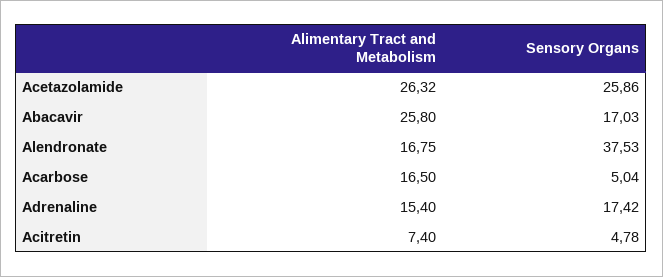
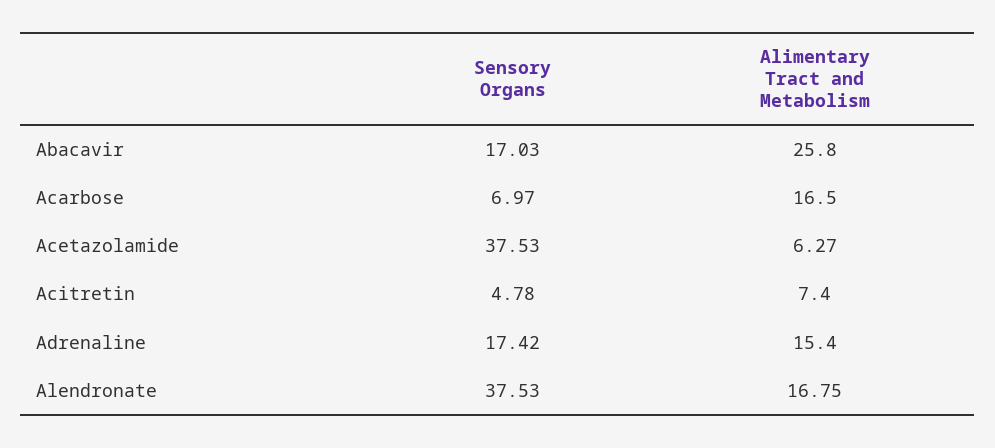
Alimentary Tract and Metabolism, Acetazolamide: 26.32 -> 6.27
Sensory Organs, Acetazolamide: 25.86 -> 37.53
Sensory Organs, Acarbose: 5.04 -> 6.97

